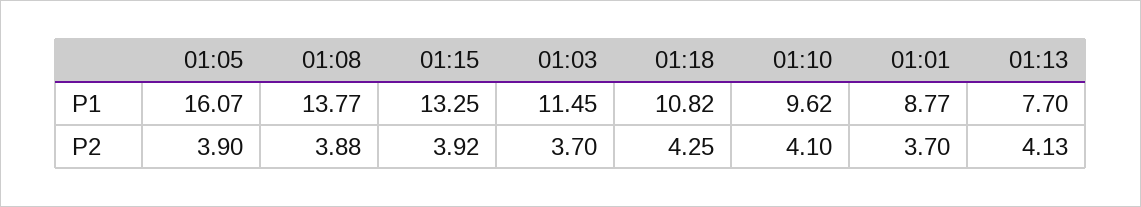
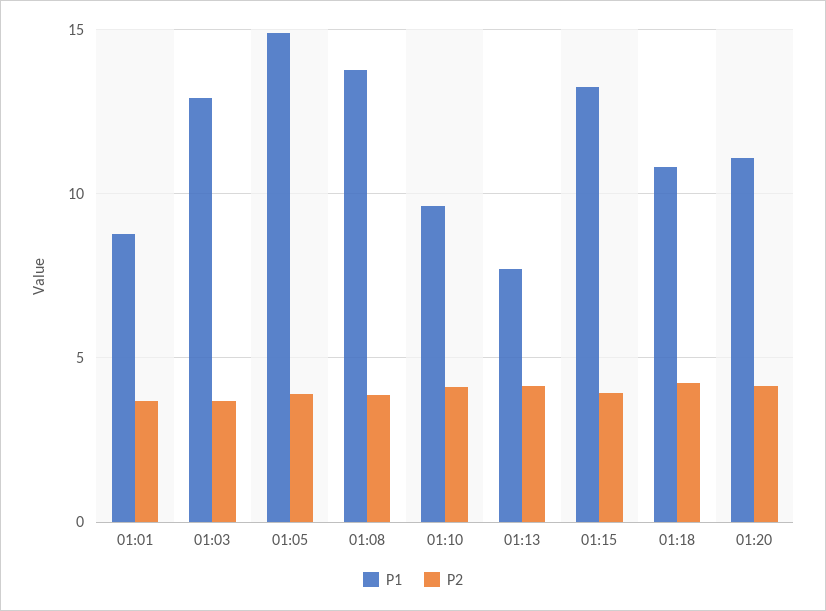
P1, 01:05: 16.07 -> 15
P1, 01:03: 11.45 -> 13
P1, 01:20: none -> 11
P2, 01:20: none -> 4

